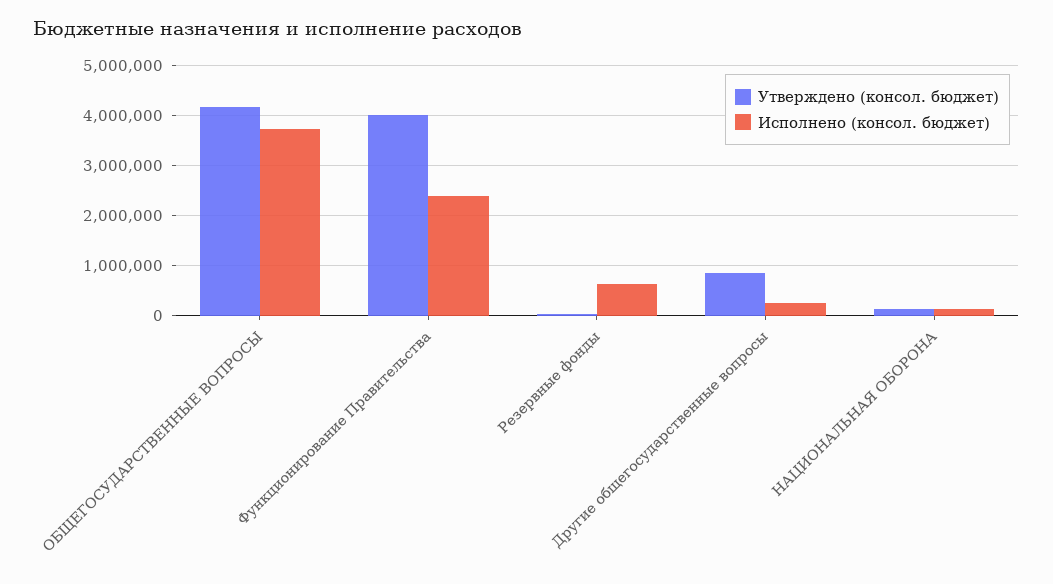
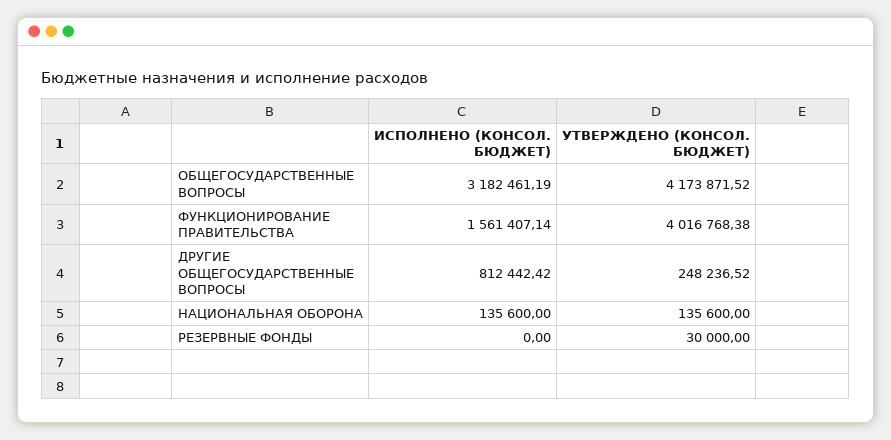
Исполнено (консол. бюджет), ОБЩЕГОСУДАРСТВЕННЫЕ ВОПРОСЫ: 3800000 -> 3182461.19
Исполнено (консол. бюджет), Функционирование Правительства: 2400000 -> 1561407.14
Исполнено (консол. бюджет), Резервные фонды: 600000 -> 0
Утверждено (консол. бюджет), Другие общегосударственные вопросы: 800000 -> 248236.52
Исполнено (консол. бюджет), Другие общегосударственные вопросы: 200000 -> 812442.42

